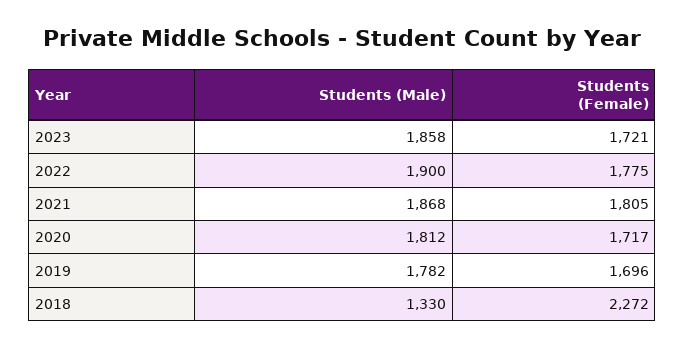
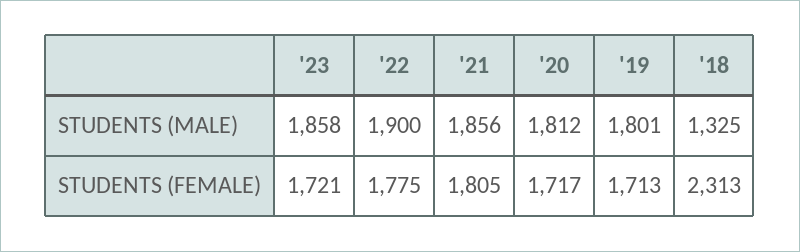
Students (Male), 2021: 1868 -> 1856
Students (Male), 2019: 1782 -> 1801
Students (Female), 2019: 1696 -> 1713
Students (Male), 2018: 1330 -> 1325
Students (Female), 2018: 2272 -> 2313

